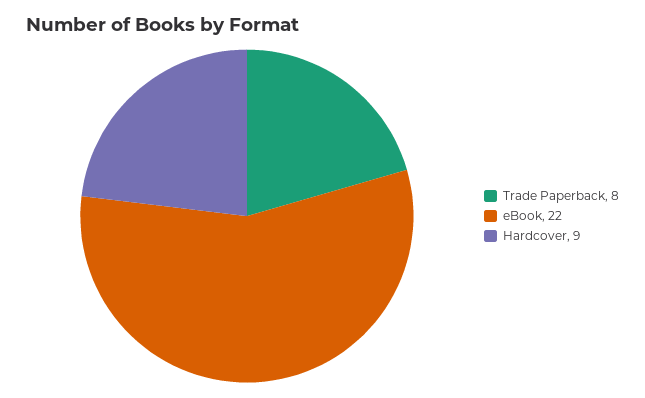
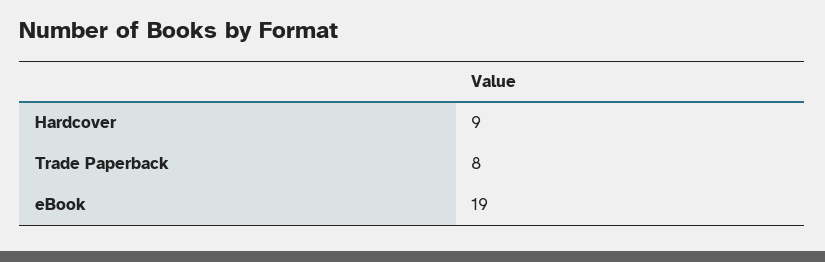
eBook: 22 -> 19

